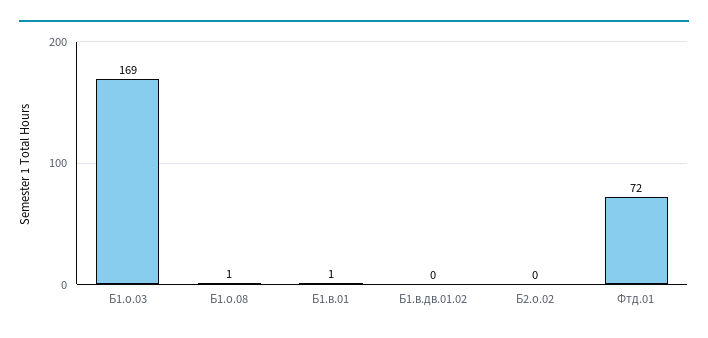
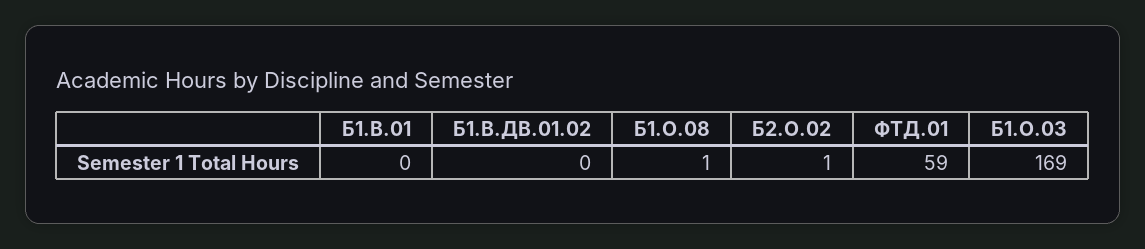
Б1.в.01: 1 -> 0
Б2.о.02: 0 -> 1
Фтд.01: 72 -> 59

